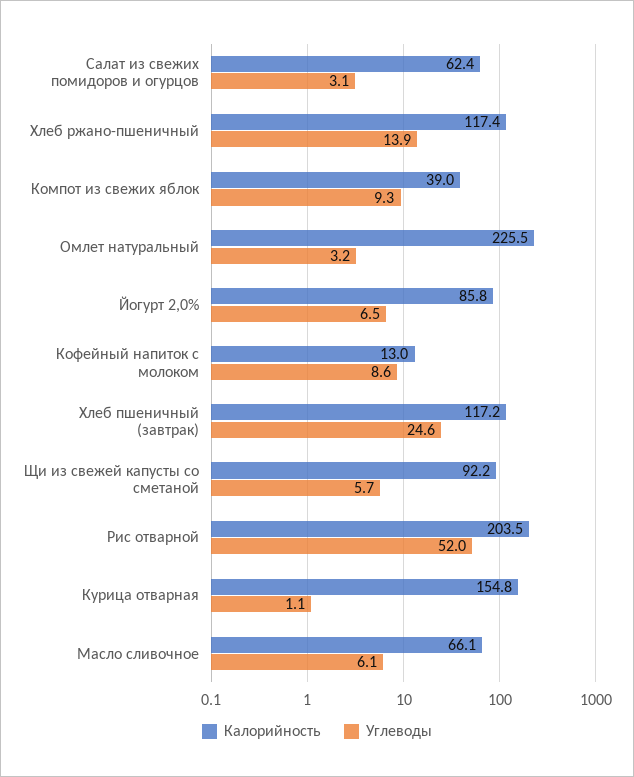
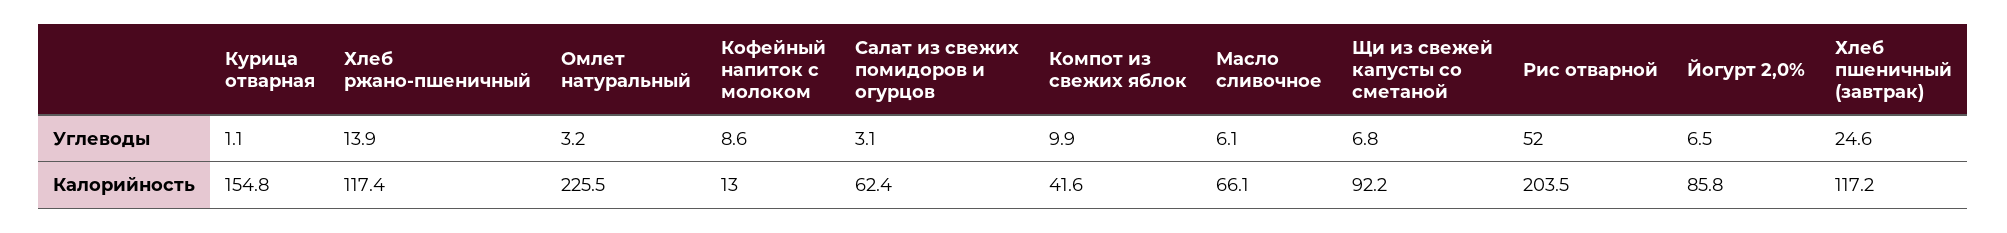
Калорийность, Компот из свежих яблок: 39 -> 41.6
Углеводы, Компот из свежих яблок: 9.3 -> 9.9
Углеводы, Щи из свежей капусты со сметаной: 5.7 -> 6.8

